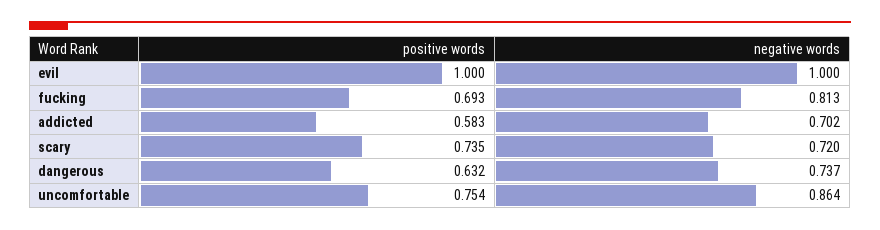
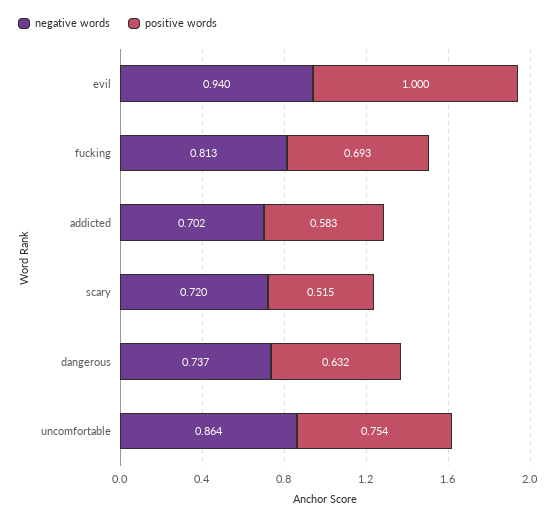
negative words, evil: 1 -> 0.94
positive words, scary: 0.735 -> 0.515

